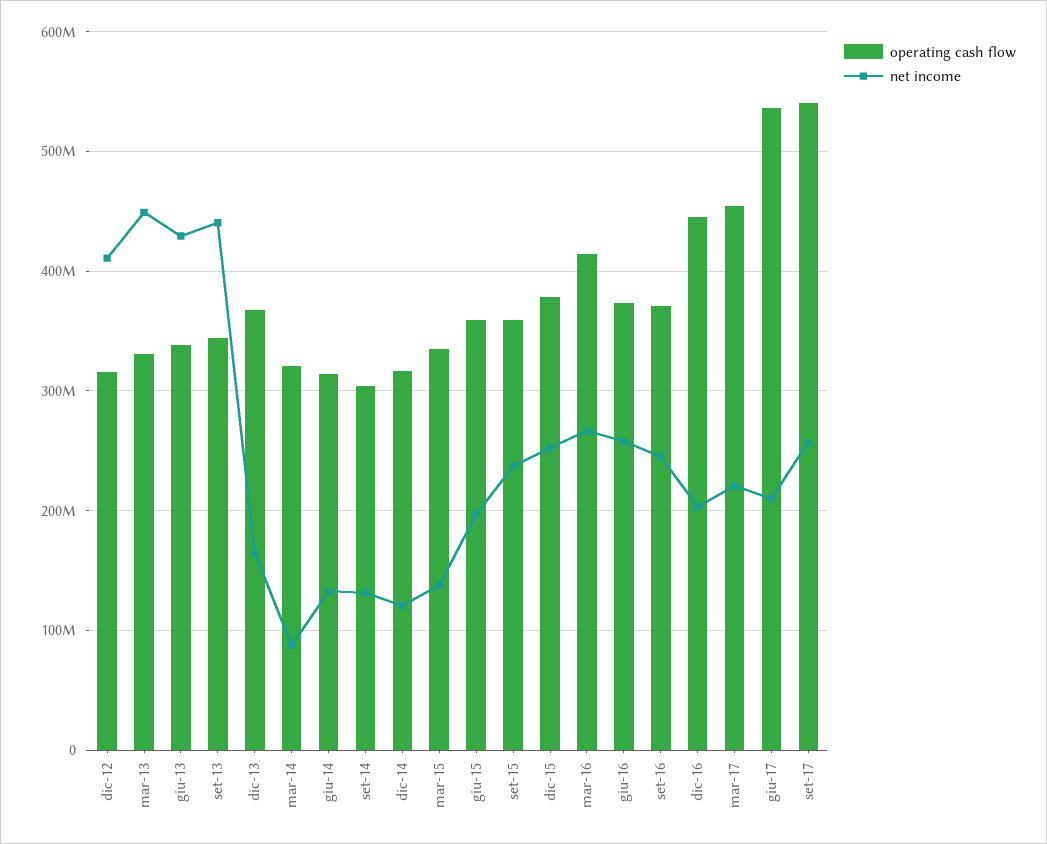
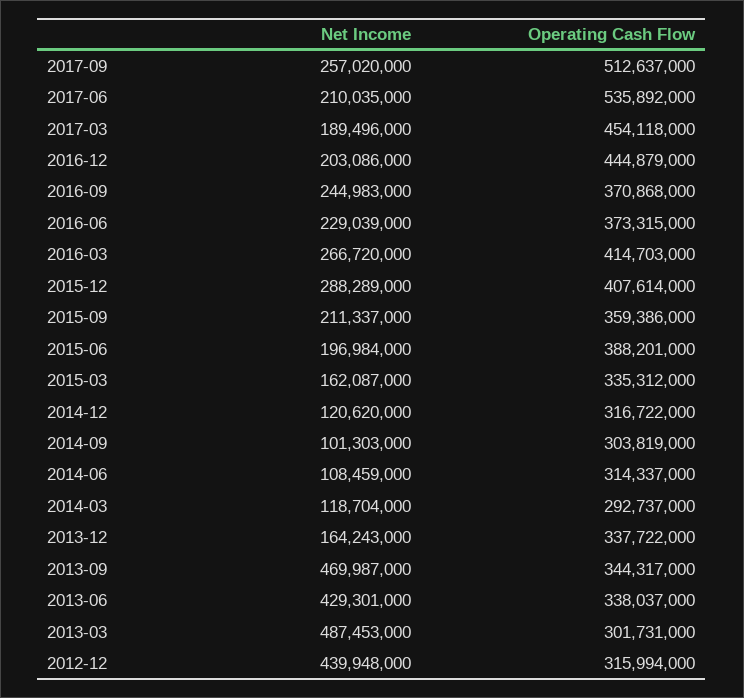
net income, dic-12: 410000000 -> 439948000
operating cash flow, mar-13: 330000000 -> 301731000
net income, mar-13: 450000000 -> 487453000
net income, set-13: 440000000 -> 469987000
operating cash flow, dic-13: 370000000 -> 337722000
operating cash flow, mar-14: 320000000 -> 292737000
net income, mar-14: 90000000 -> 118704000
net income, giu-14: 130000000 -> 108459000
net income, set-14: 130000000 -> 101303000
net income, mar-15: 140000000 -> 162087000
operating cash flow, giu-15: 360000000 -> 388201000
net income, set-15: 240000000 -> 211337000
operating cash flow, dic-15: 380000000 -> 407614000
net income, dic-15: 250000000 -> 288289000
net income, giu-16: 260000000 -> 229039000
net income, mar-17: 220000000 -> 189496000
operating cash flow, set-17: 540000000 -> 512637000

